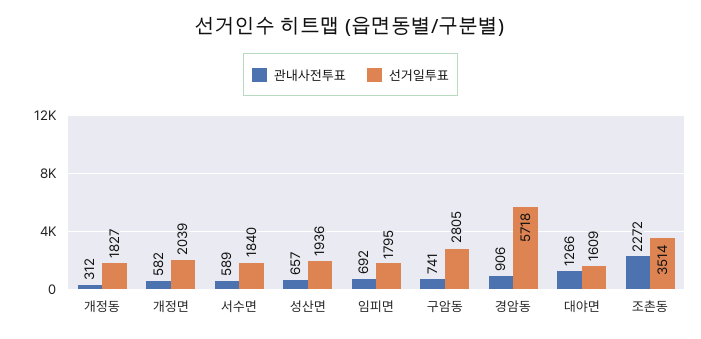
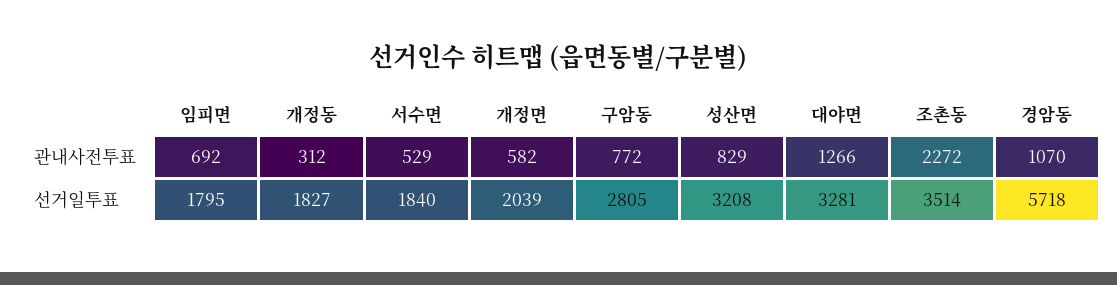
관내사전투표, 서수면: 589 -> 529
관내사전투표, 성산면: 657 -> 829
선거일투표, 성산면: 1936 -> 3208
관내사전투표, 구암동: 741 -> 772
관내사전투표, 경암동: 906 -> 1070
선거일투표, 대야면: 1609 -> 3281

